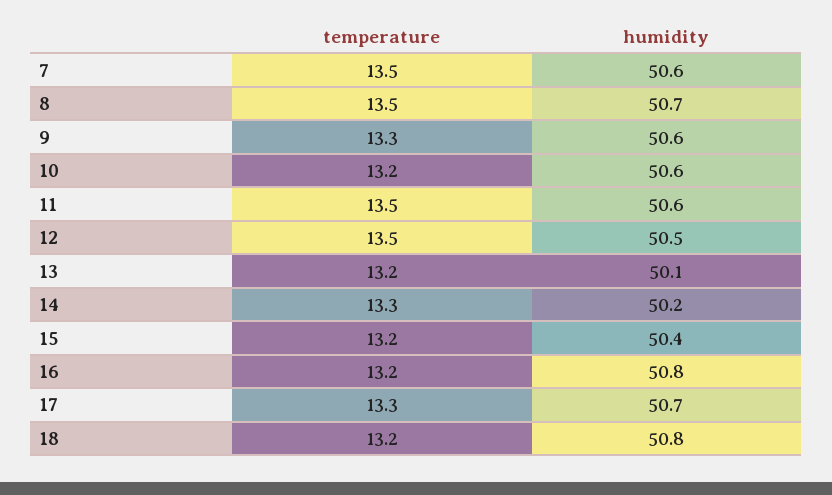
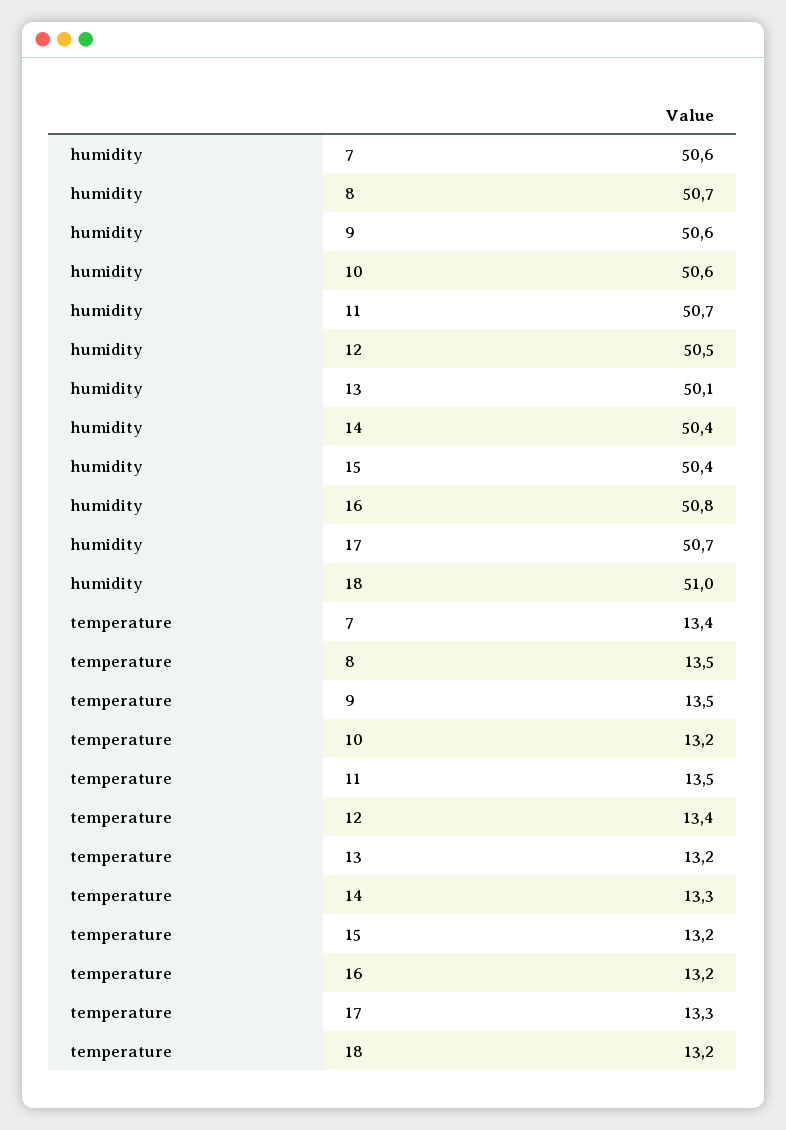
temperature, 7: 13.5 -> 13.4
temperature, 9: 13.3 -> 13.5
humidity, 11: 50.6 -> 50.7
temperature, 12: 13.5 -> 13.4
humidity, 14: 50.2 -> 50.4
humidity, 18: 50.8 -> 51

